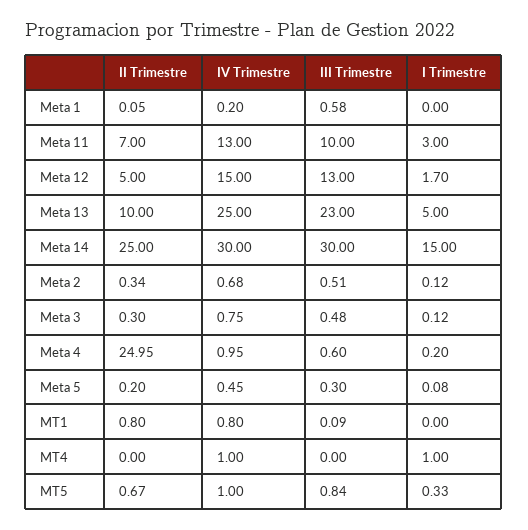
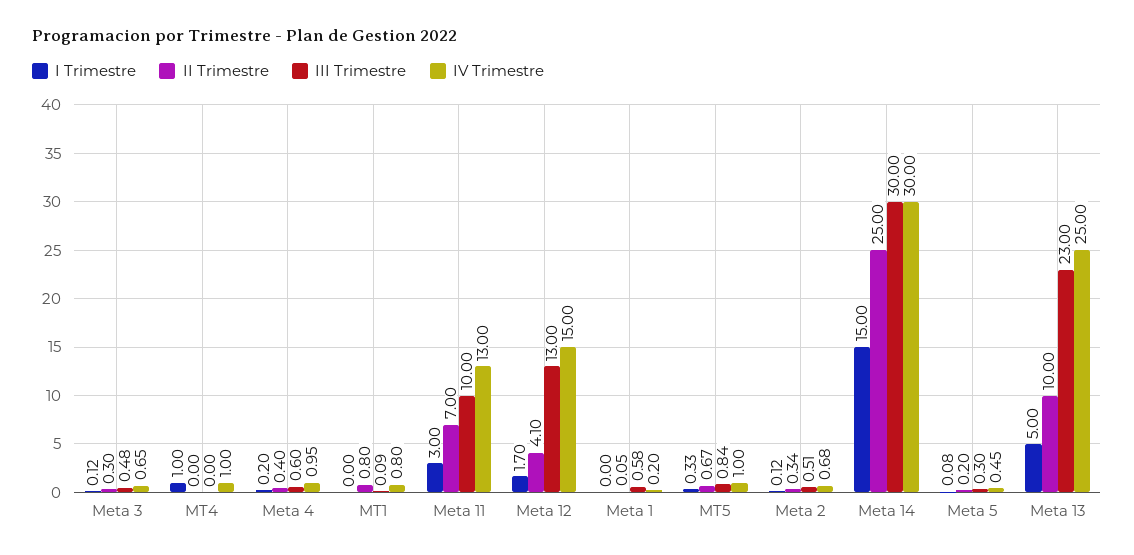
II Trimestre, Meta 12: 5 -> 4.1
IV Trimestre, Meta 3: 0.75 -> 0.65
II Trimestre, Meta 4: 24.95 -> 0.4

